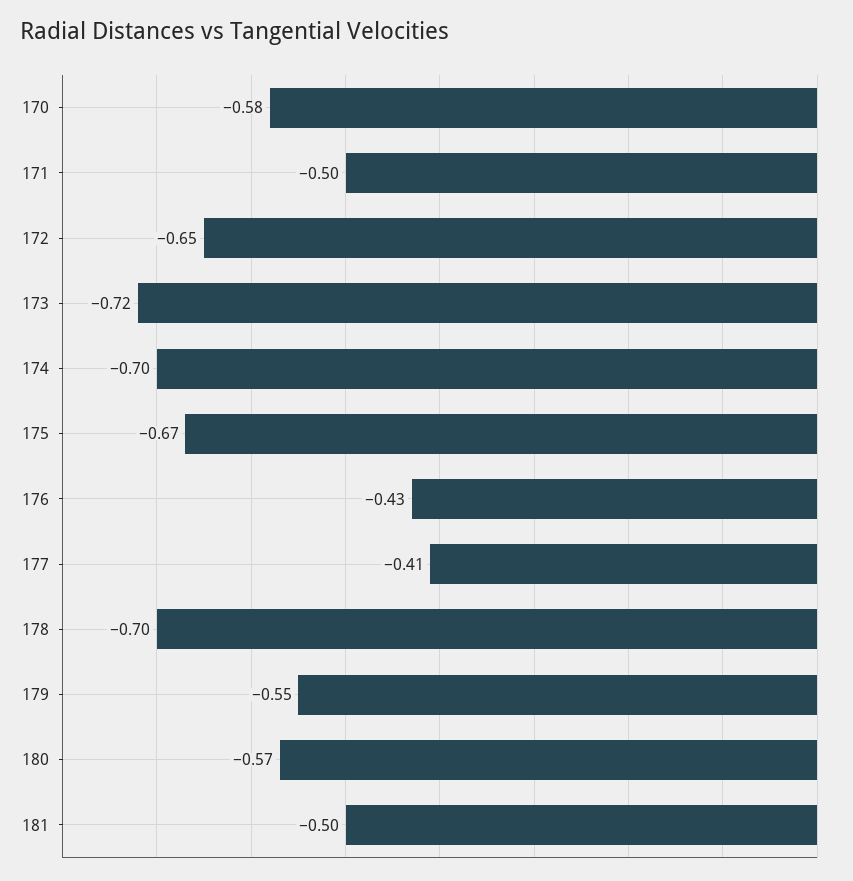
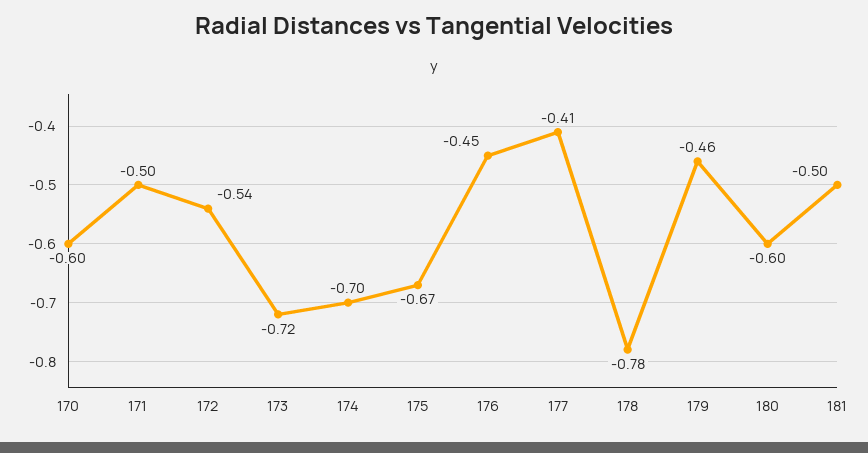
170: -0.58 -> -0.6
172: -0.65 -> -0.54
176: -0.43 -> -0.45
178: -0.7 -> -0.78
179: -0.55 -> -0.46
180: -0.57 -> -0.6

